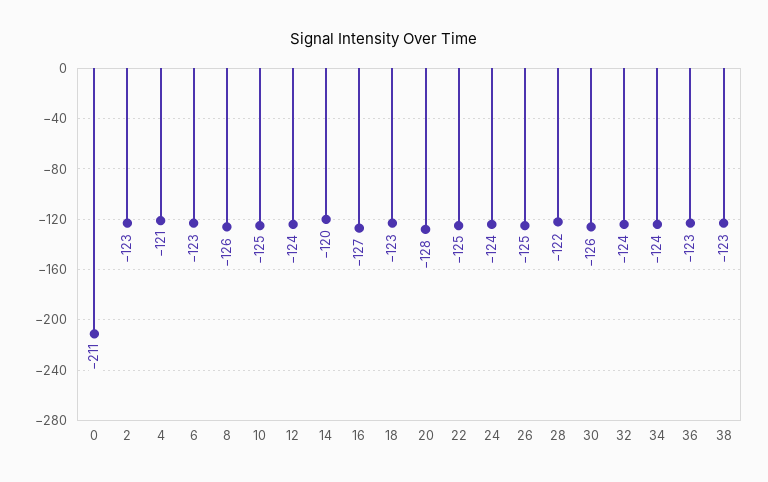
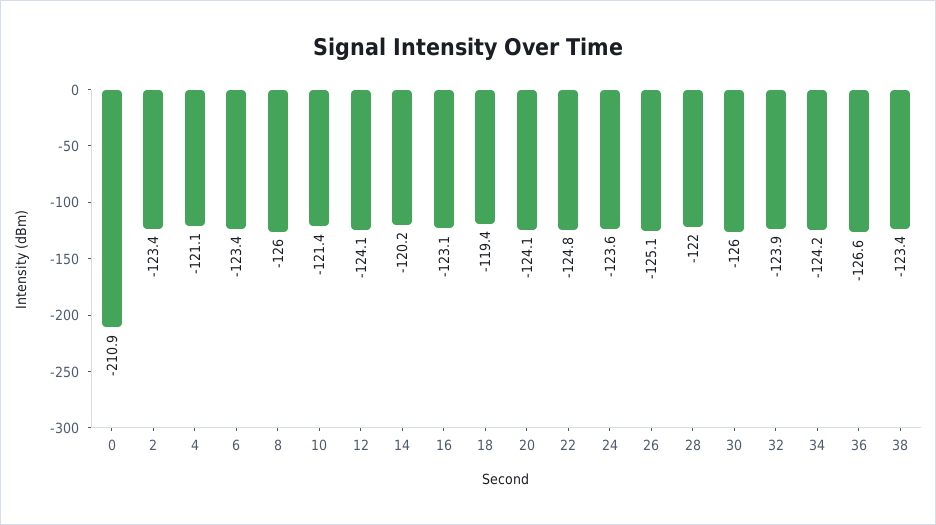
10: -125 -> -121.4
16: -127 -> -123.1
18: -123 -> -119.4
20: -128 -> -124.1
36: -123 -> -126.6

